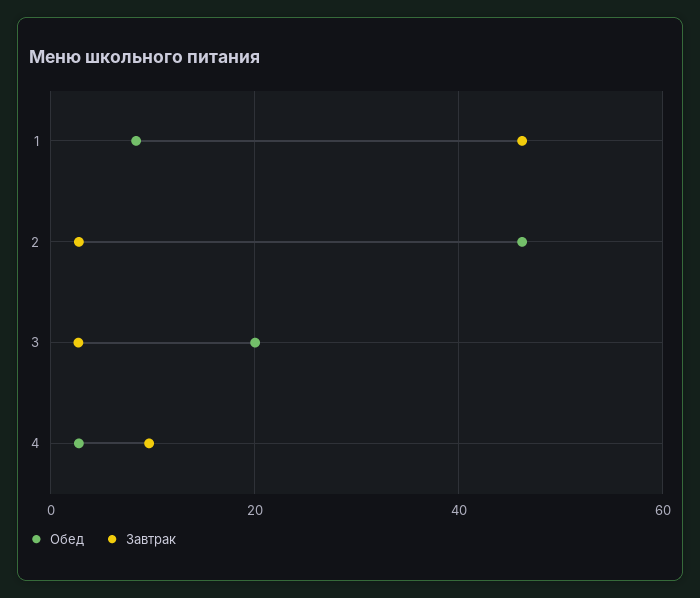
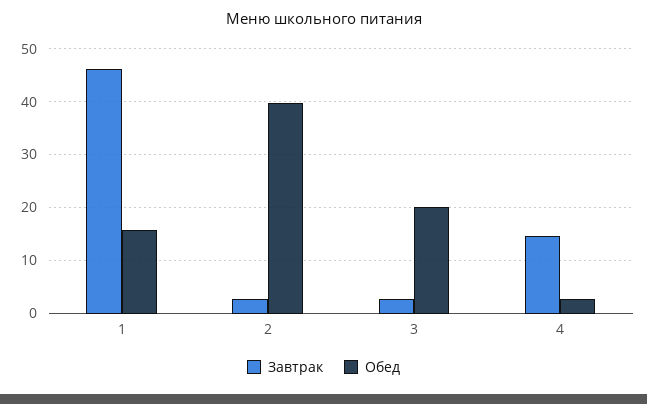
Обед, 1: 8 -> 16
Обед, 2: 46 -> 40
Завтрак, 4: 10 -> 14

